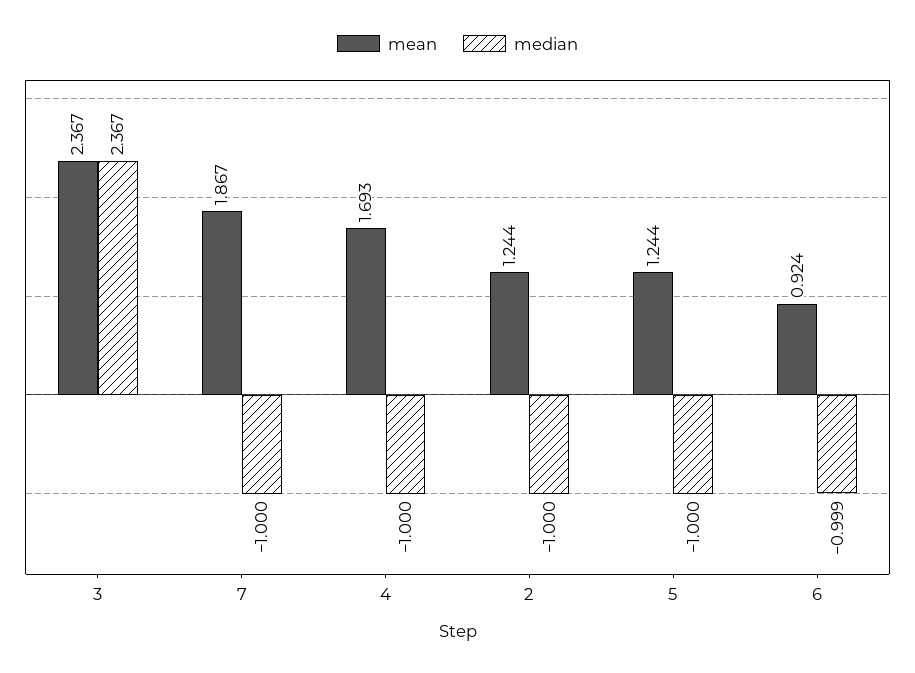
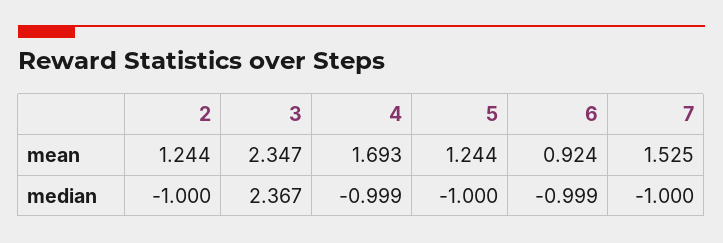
mean, 3: 2.367 -> 2.347
mean, 7: 1.867 -> 1.525
median, 4: -1 -> -0.999

